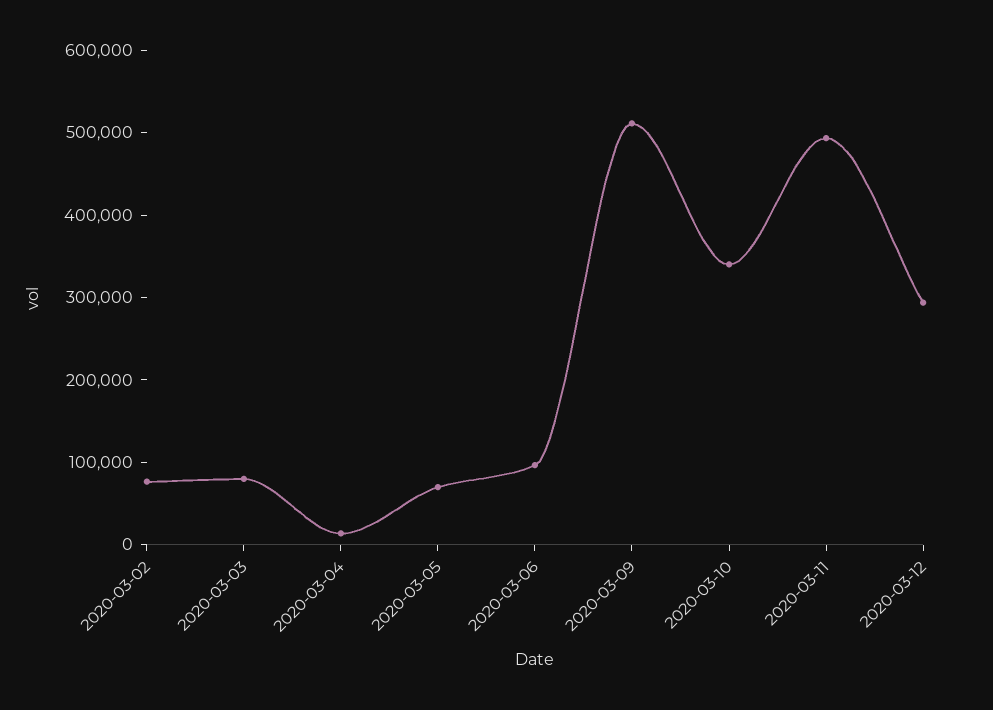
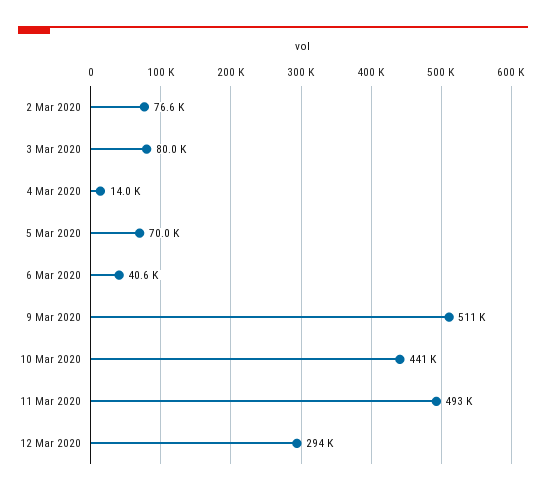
2020-03-06: 100000 -> 40600
2020-03-10: 340000 -> 441000

